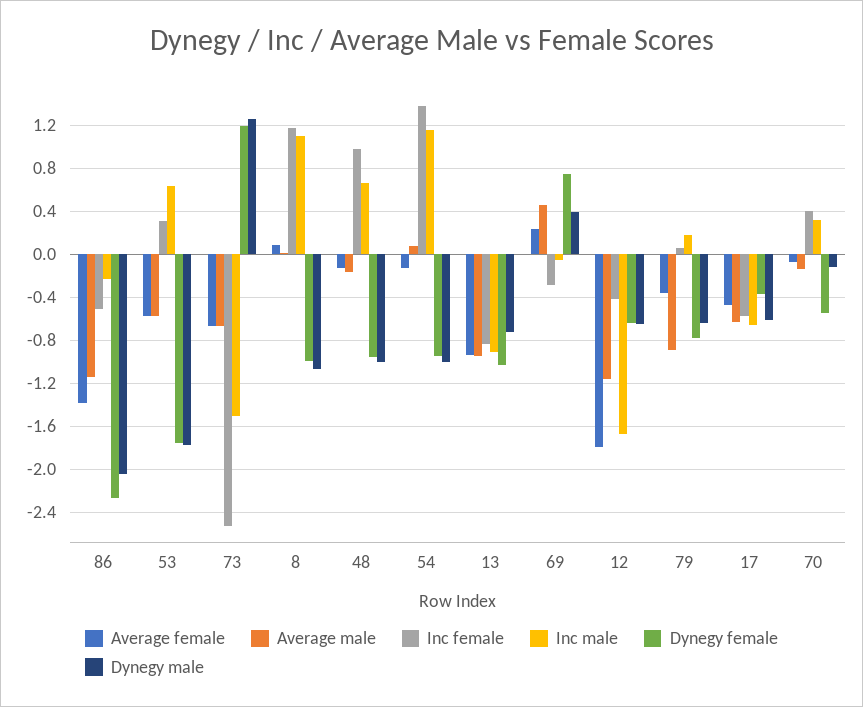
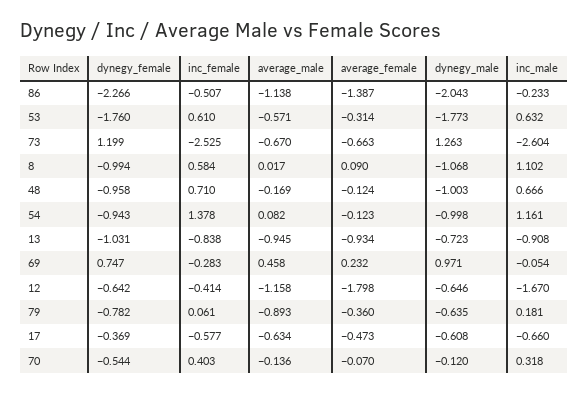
Average female, 53: -0.6 -> -0.314
Inc female, 53: 0.3 -> 0.61
Inc male, 73: -1.5 -> -2.604
Inc female, 8: 1.2 -> 0.584
Inc female, 48: 1 -> 0.71
Dynegy male, 69: 0.4 -> 0.971

